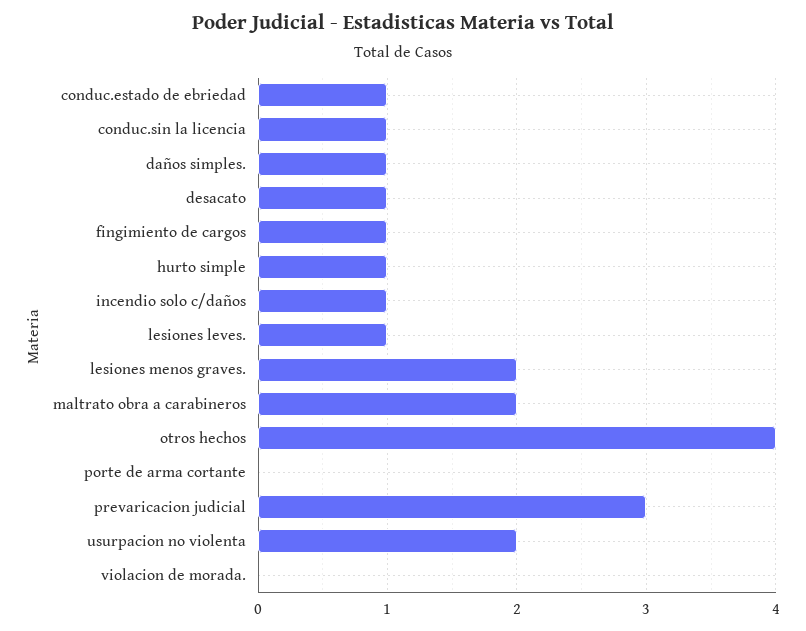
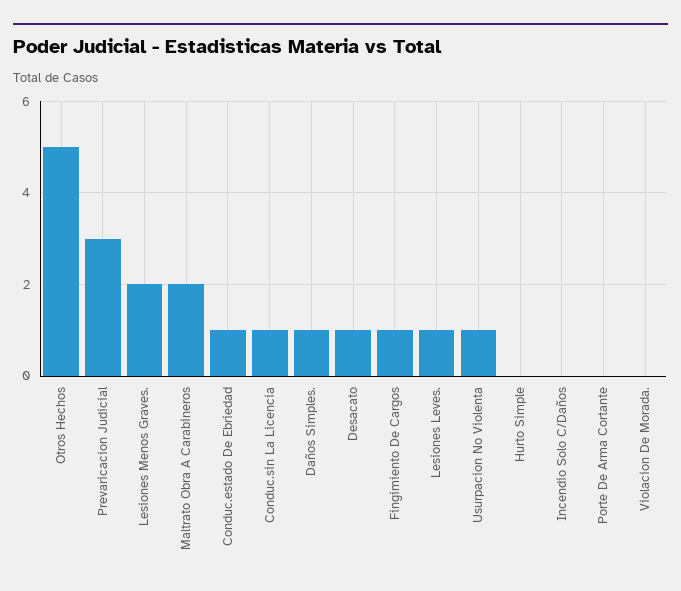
hurto simple: 1 -> 0
incendio solo c/daños: 1 -> 0
otros hechos: 4 -> 5
usurpacion no violenta: 2 -> 1

